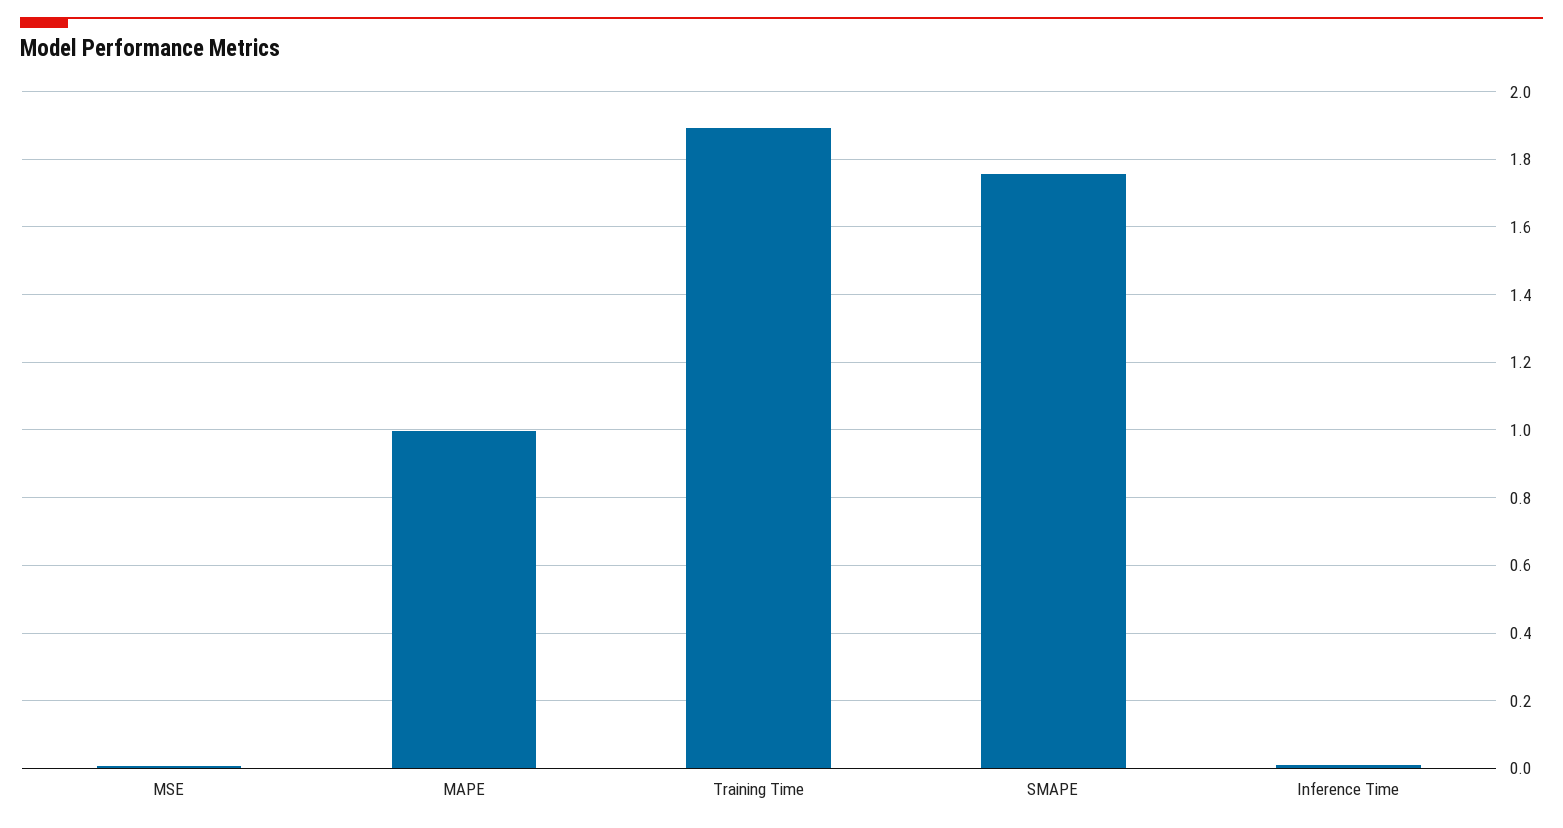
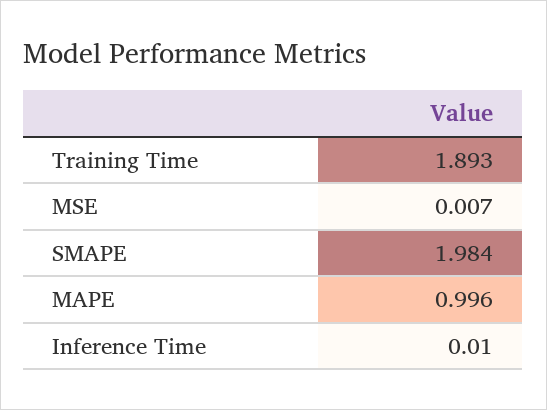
SMAPE: 1.76 -> 1.984

